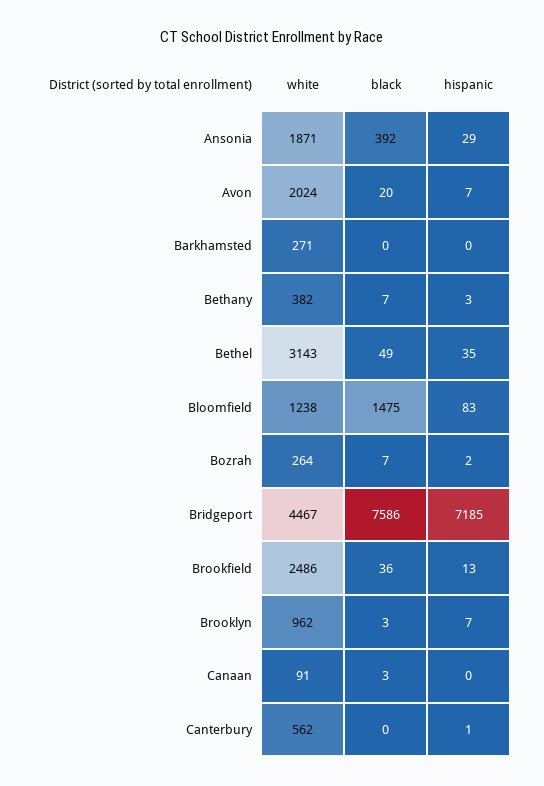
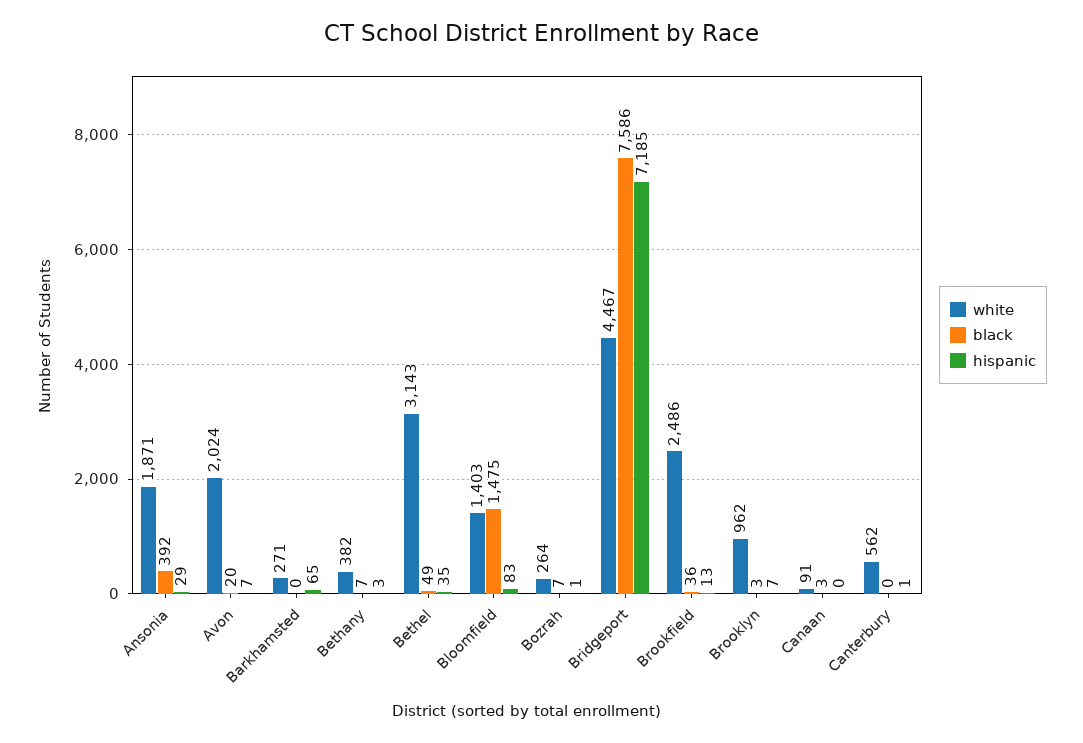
hispanic, Barkhamsted: 0 -> 65
white, Bloomfield: 1238 -> 1403
hispanic, Bozrah: 2 -> 1

